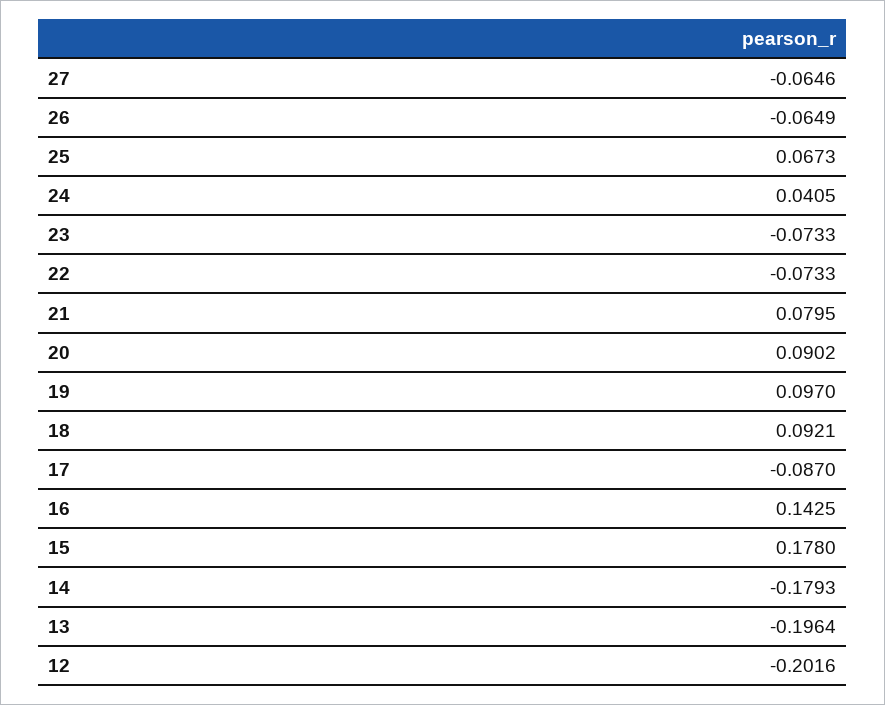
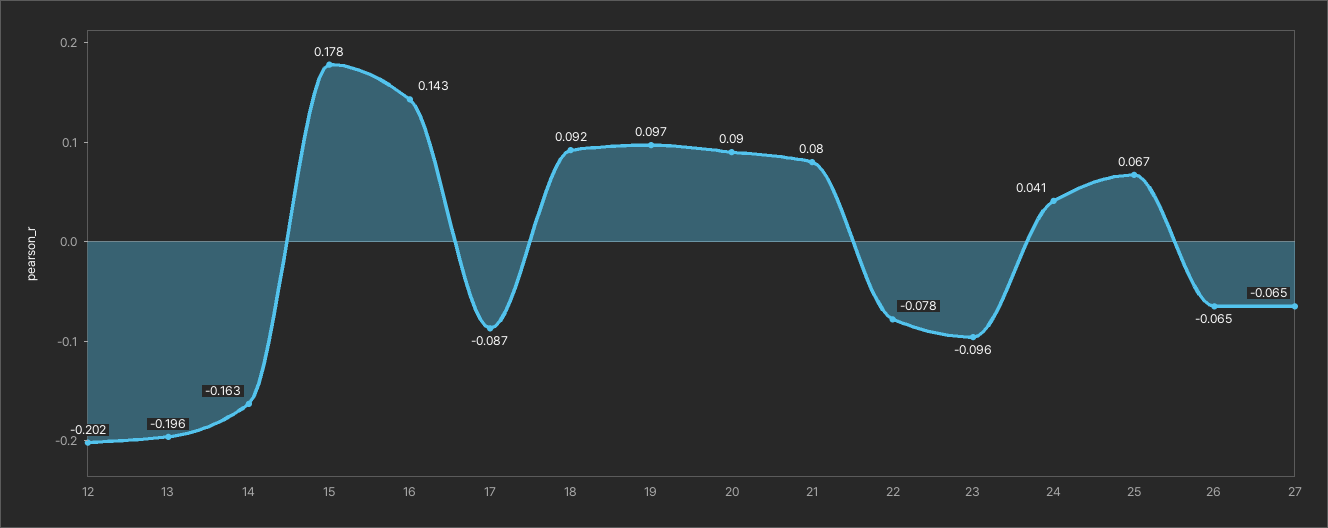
23: -0.0733 -> -0.096
22: -0.0733 -> -0.078
14: -0.1793 -> -0.163

